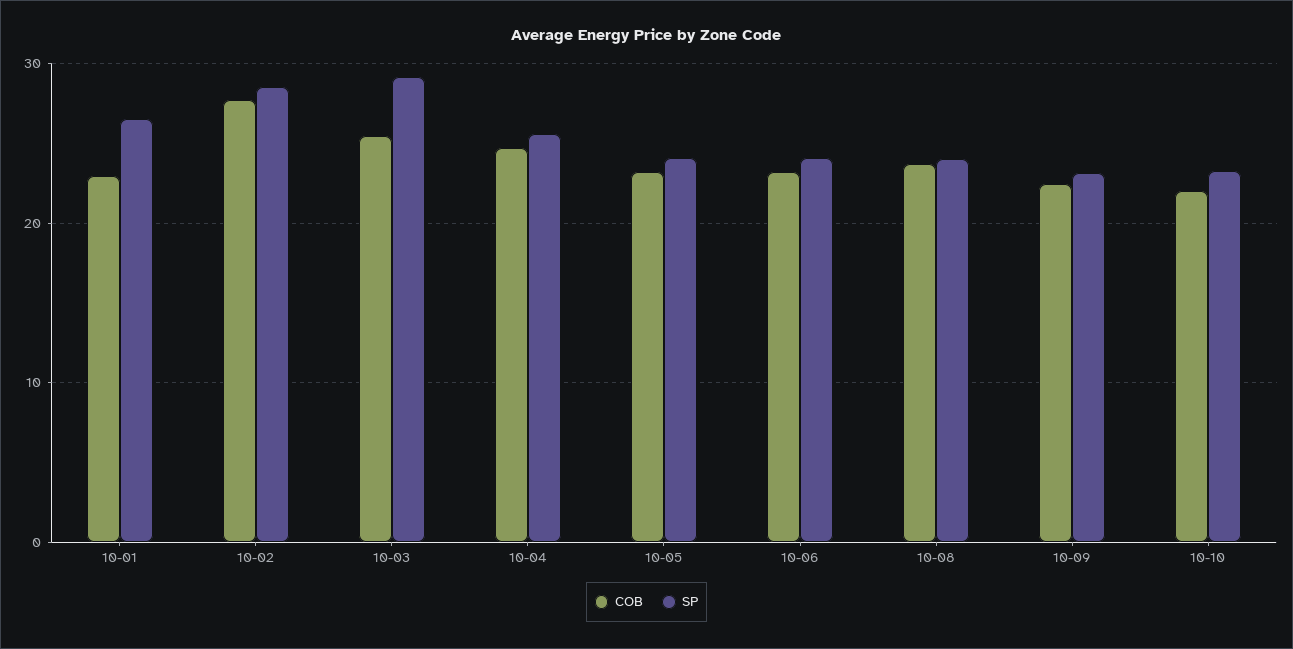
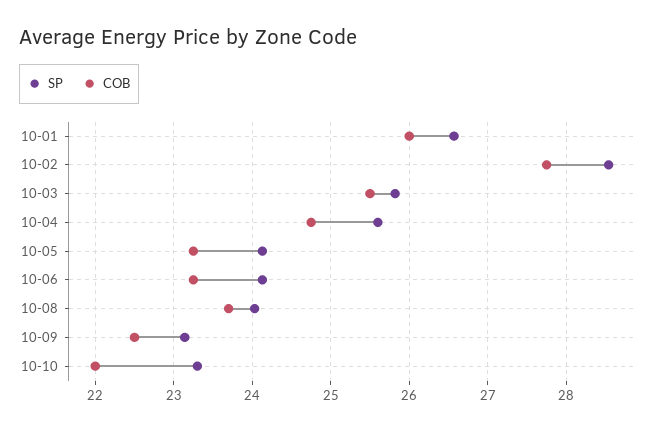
COB, 10-01: 23 -> 26
SP, 10-03: 29 -> 25.8

